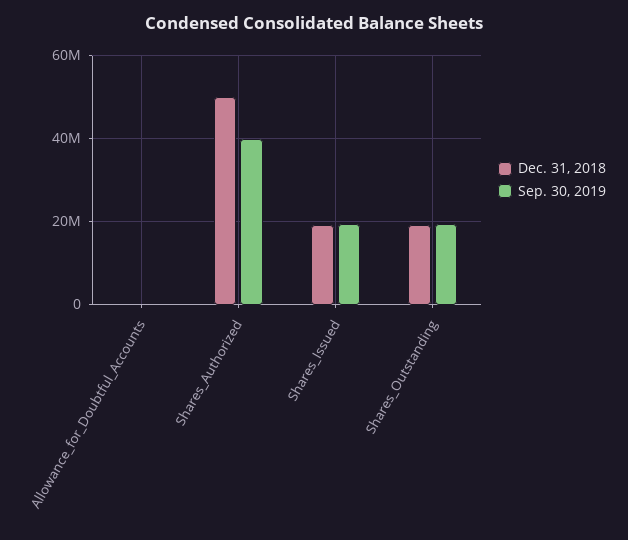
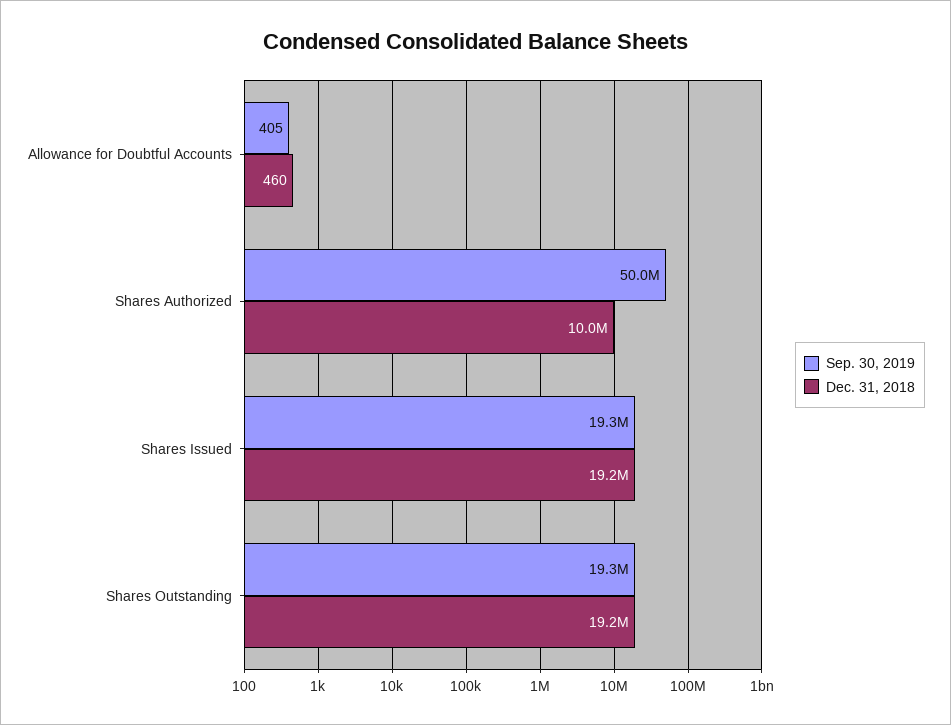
Dec. 31, 2018, Shares_Authorized: 50000000 -> 10000000
Sep. 30, 2019, Shares_Authorized: 40000000 -> 50000000

